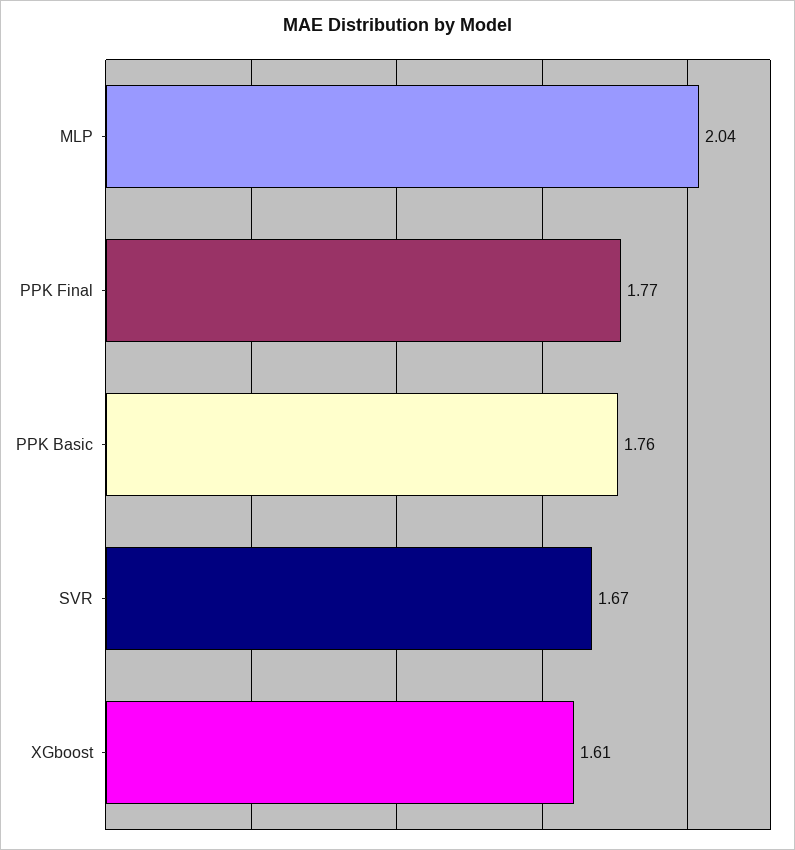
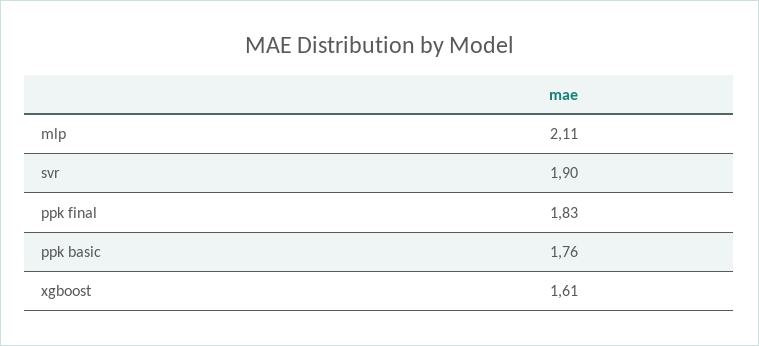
MLP: 2.04 -> 2.11
PPK Final: 1.77 -> 1.83
SVR: 1.67 -> 1.9

